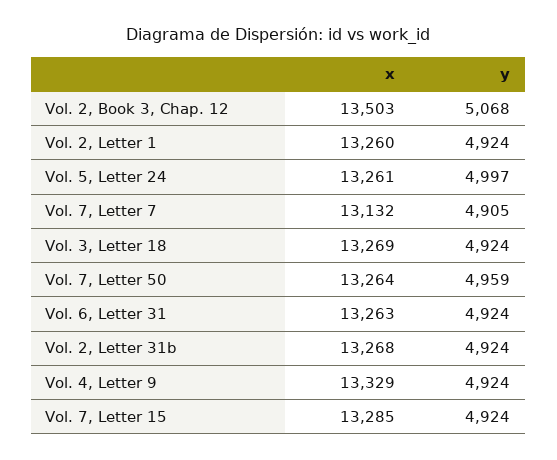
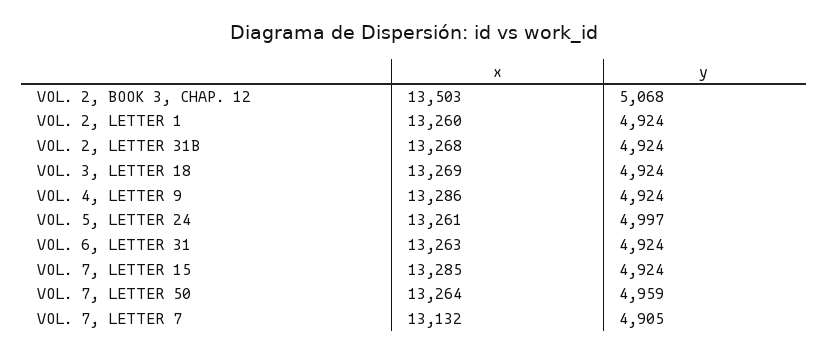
x, Vol. 4, Letter 9: 13329 -> 13286

